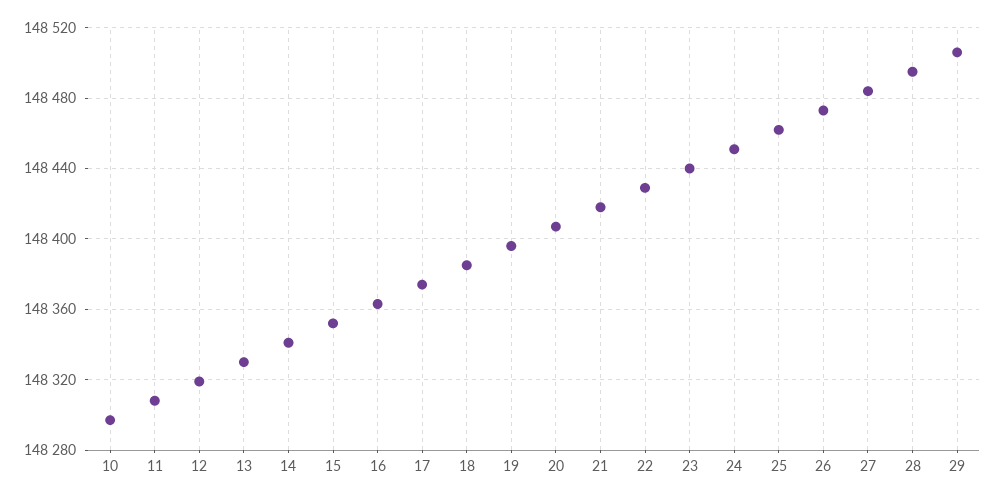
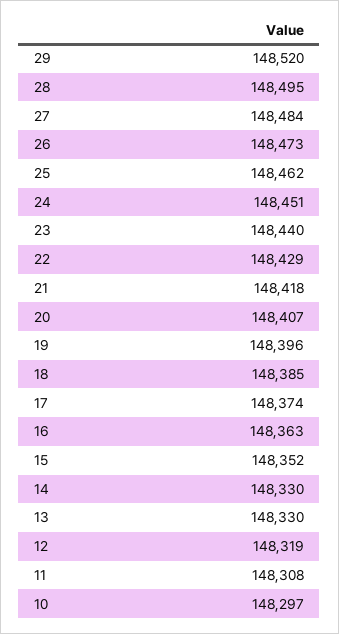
14: 148340 -> 148330
29: 148505 -> 148520

